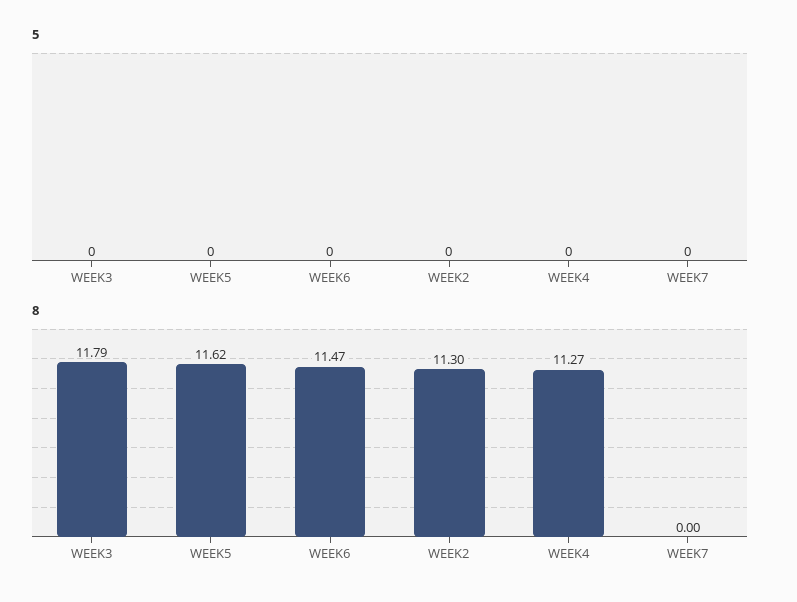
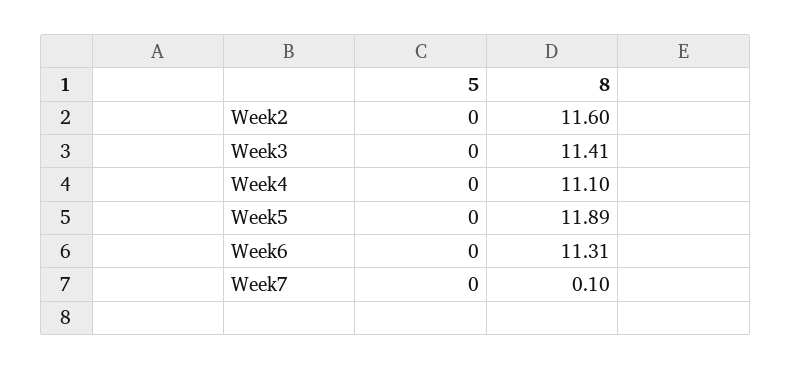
8, WEEK3: 11.79 -> 11.41
8, WEEK5: 11.62 -> 11.89
8, WEEK6: 11.47 -> 11.31
8, WEEK2: 11.3 -> 11.6
8, WEEK4: 11.27 -> 11.1
8, WEEK7: 0 -> 0.1

